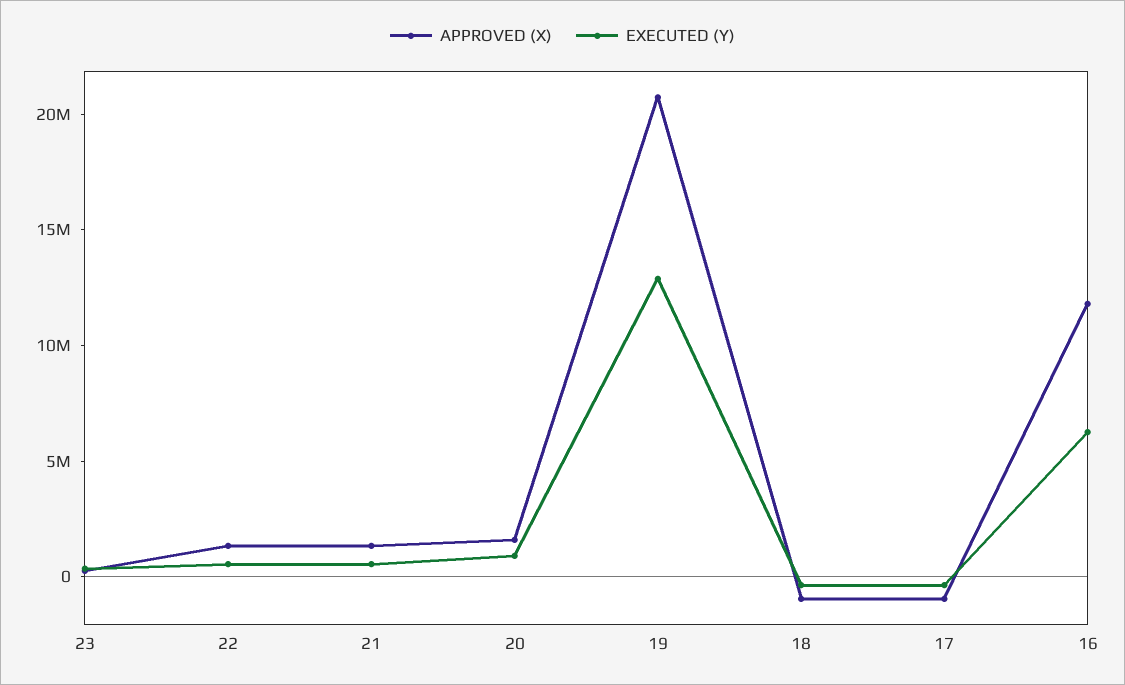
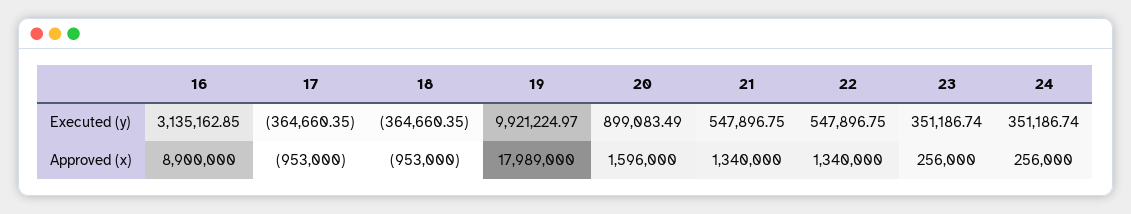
APPROVED (X), 19: 21000000 -> 17989000
EXECUTED (Y), 19: 13000000 -> 9921224.97
APPROVED (X), 16: 12000000 -> 8900000
EXECUTED (Y), 16: 6000000 -> 3135162.85
EXECUTED (Y), 24: none -> 351186.74
APPROVED (X), 24: none -> 256000

